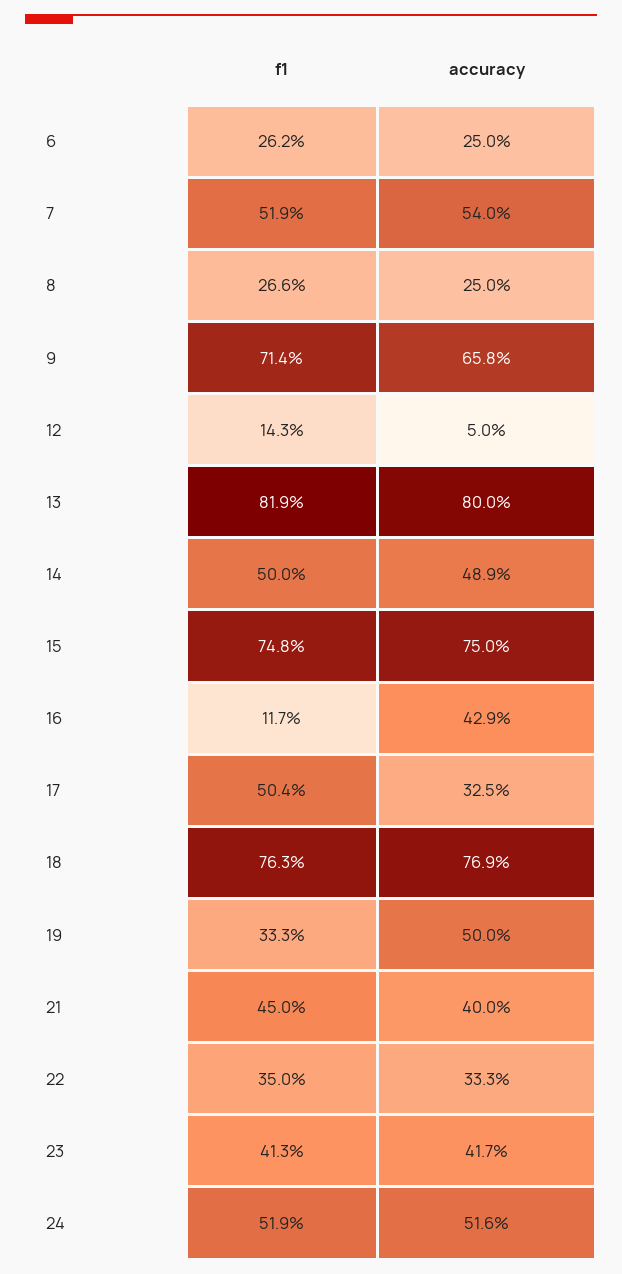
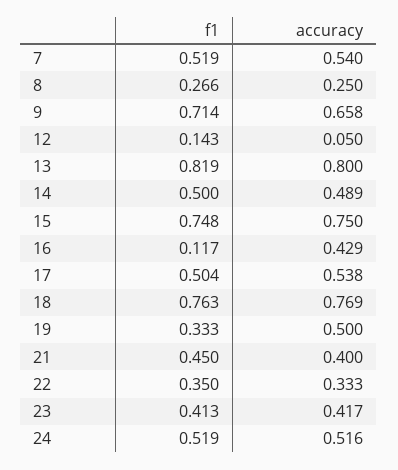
f1, 6: 0.262 -> none
accuracy, 6: 0.25 -> none
accuracy, 17: 0.325 -> 0.538

